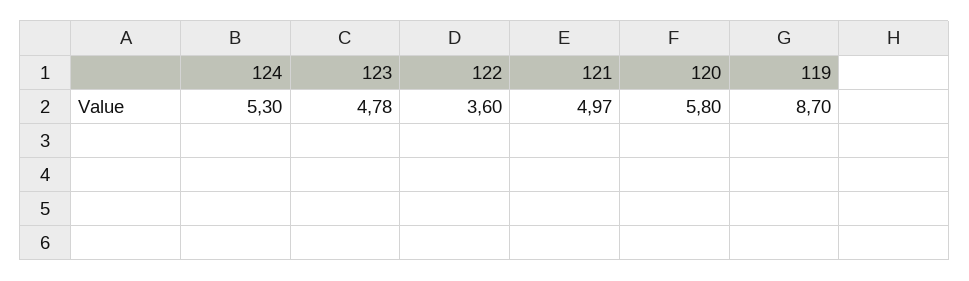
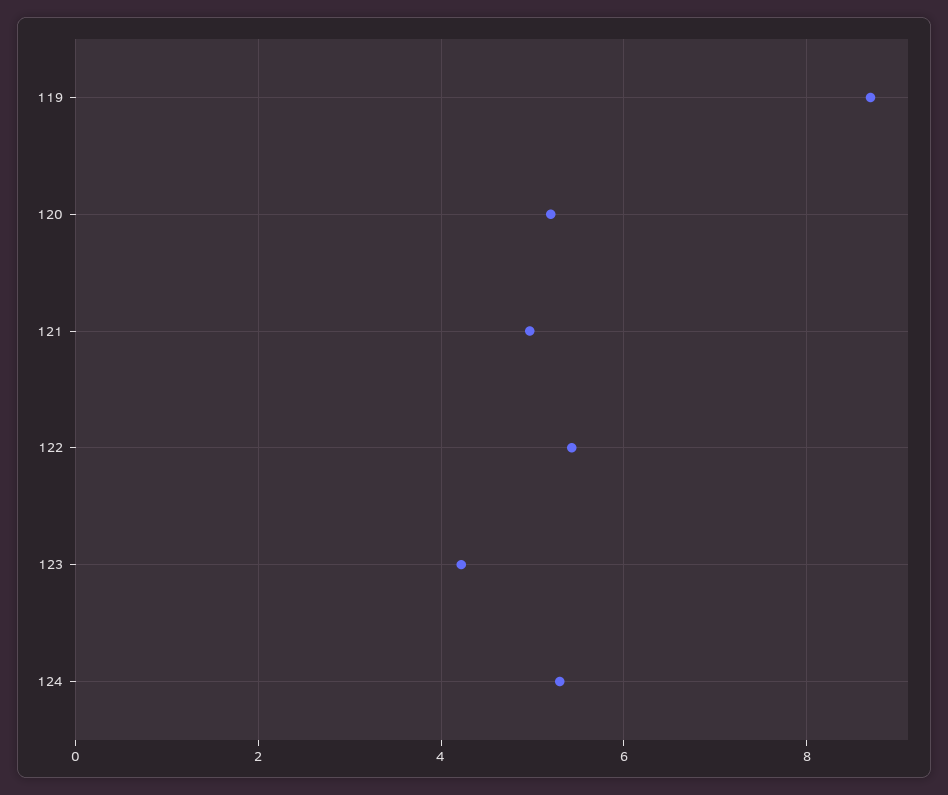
123: 4.78 -> 4.2
122: 3.6 -> 5.4
120: 5.8 -> 5.2

